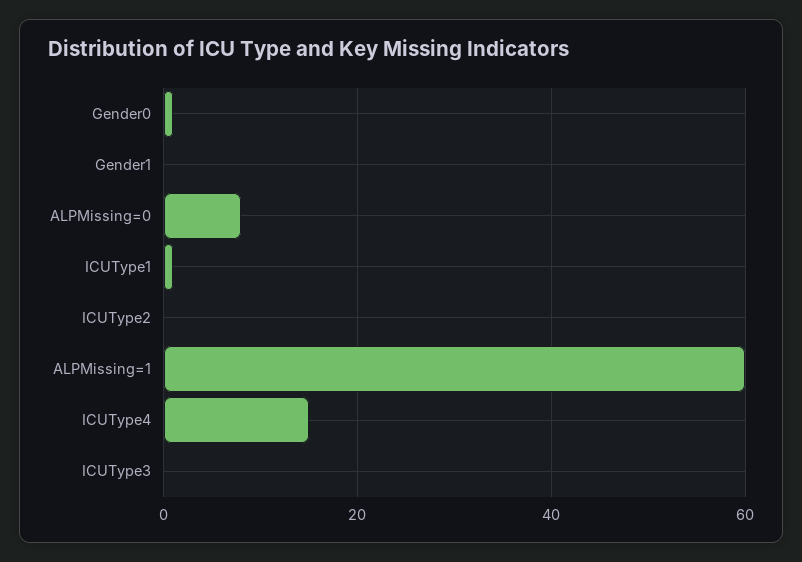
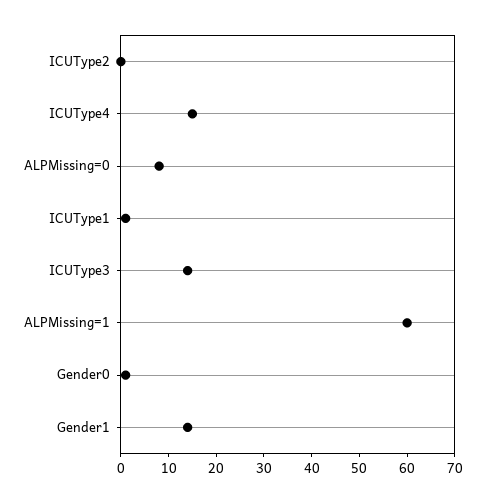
Gender1: 0 -> 15
ICUType3: 0 -> 15

